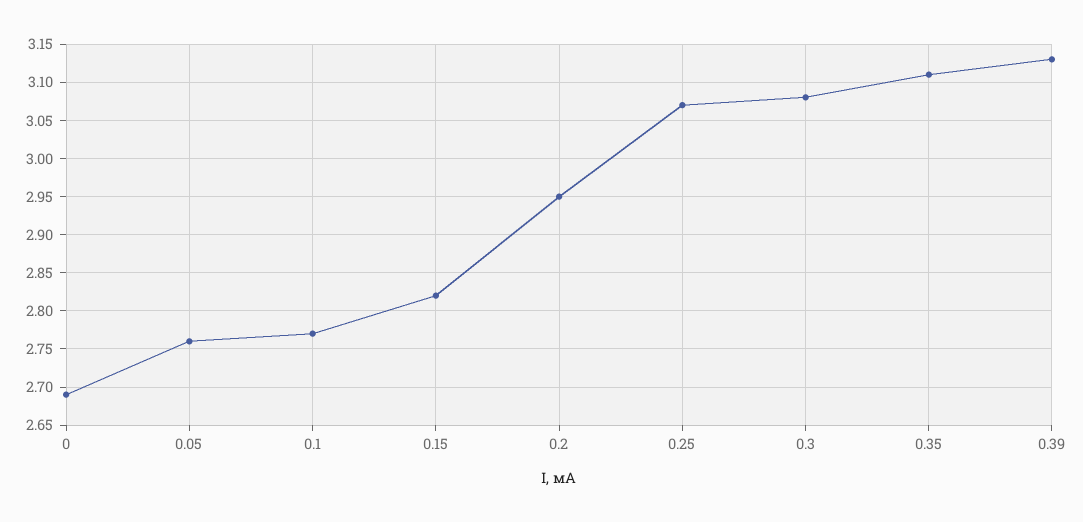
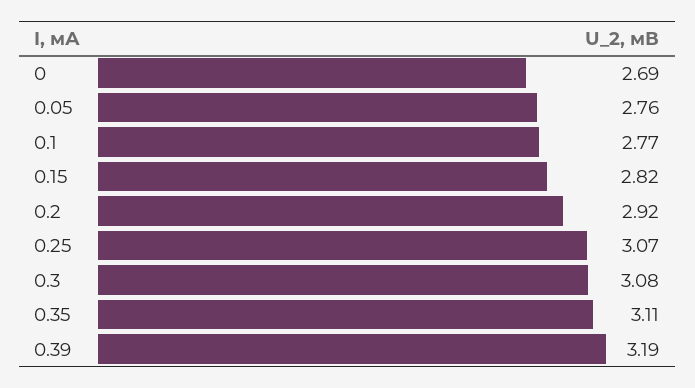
0.2: 2.95 -> 2.92
0.39: 3.13 -> 3.19

